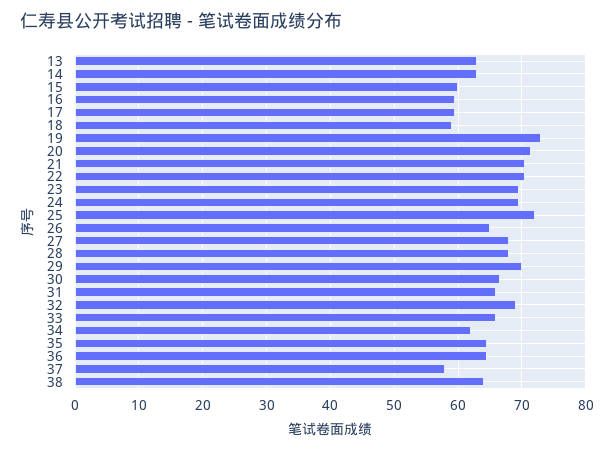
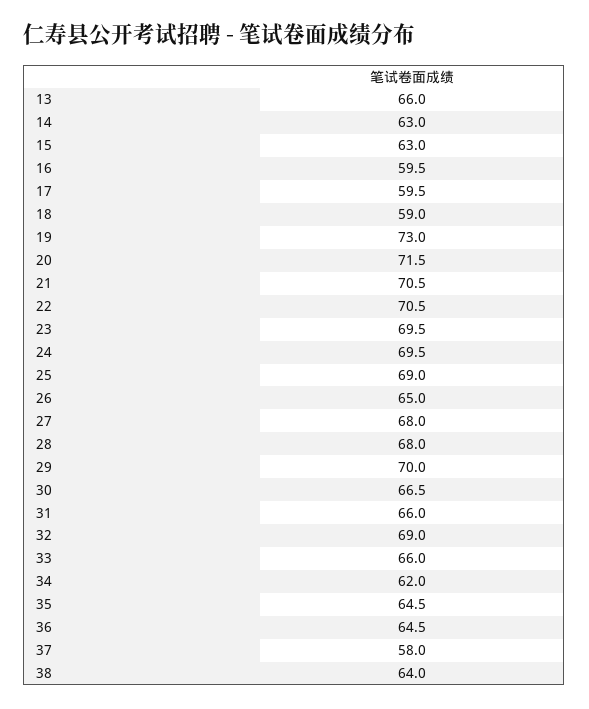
13: 63 -> 66
15: 60 -> 63
25: 72 -> 69

